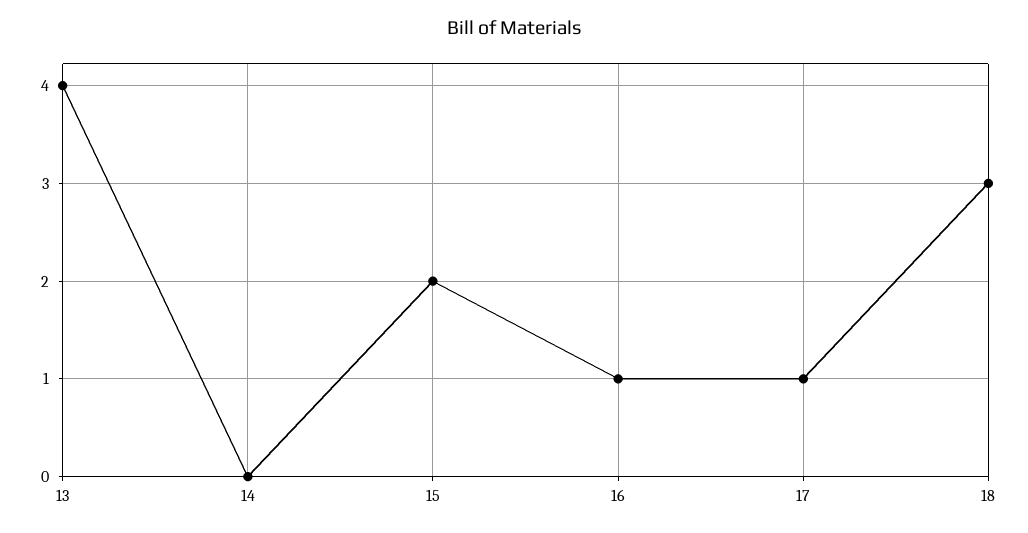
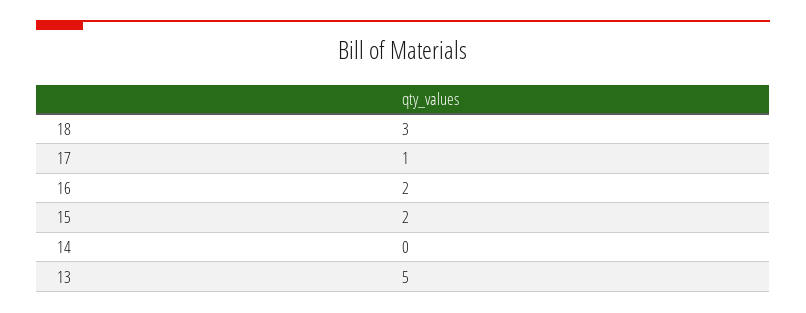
13: 4 -> 5
16: 1 -> 2

